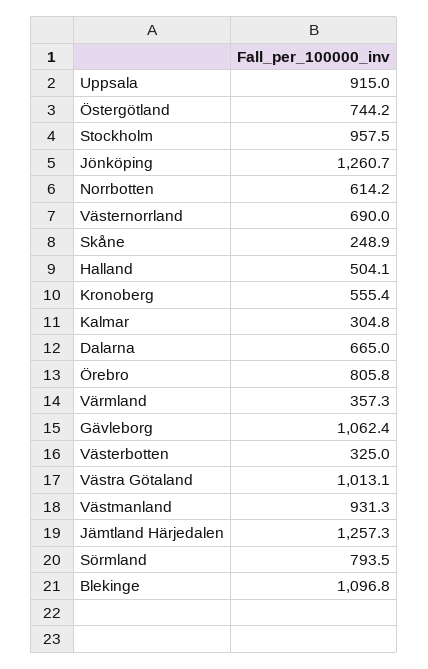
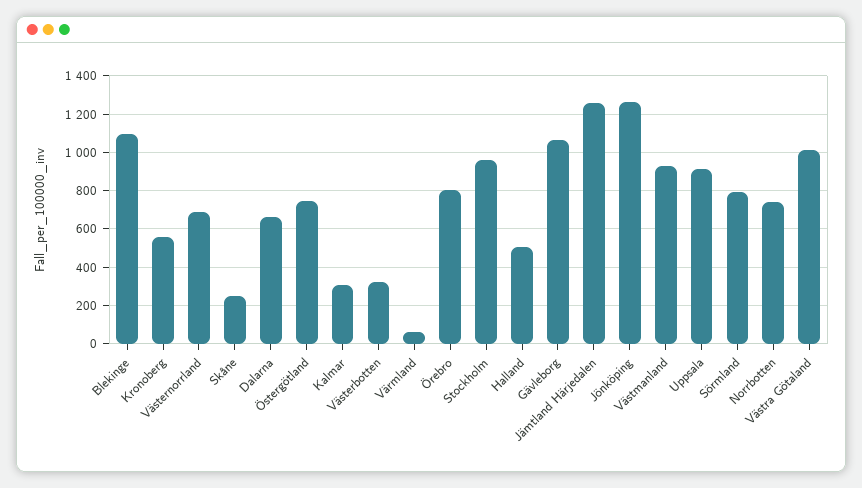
Norrbotten: 614.2 -> 750
Värmland: 357.3 -> 50

